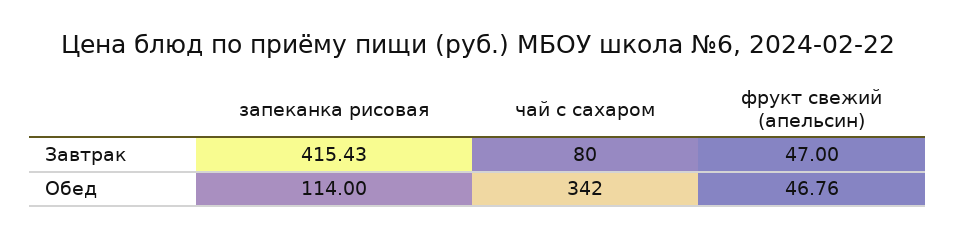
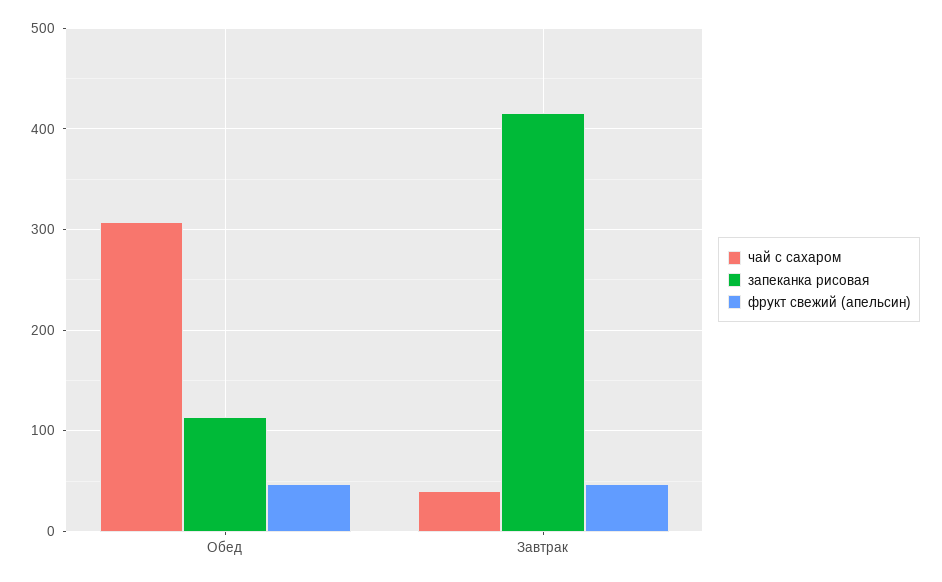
чай с сахаром, Завтрак: 80 -> 40
чай с сахаром, Обед: 342 -> 310

